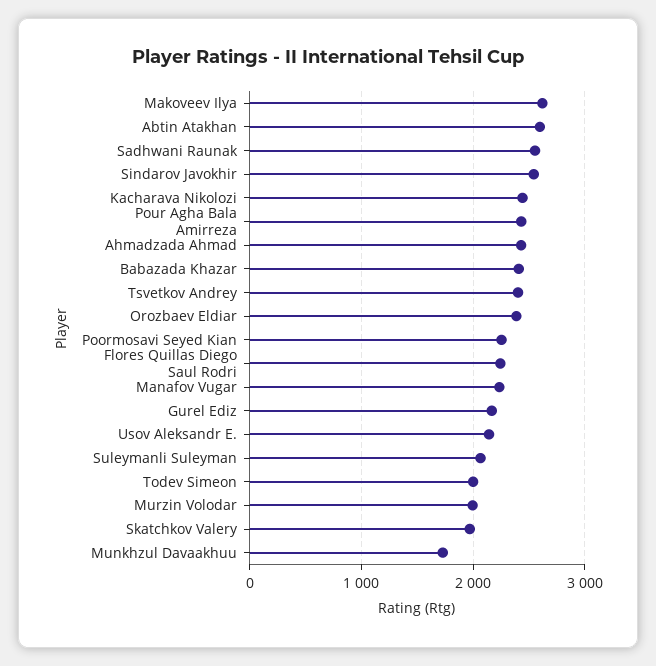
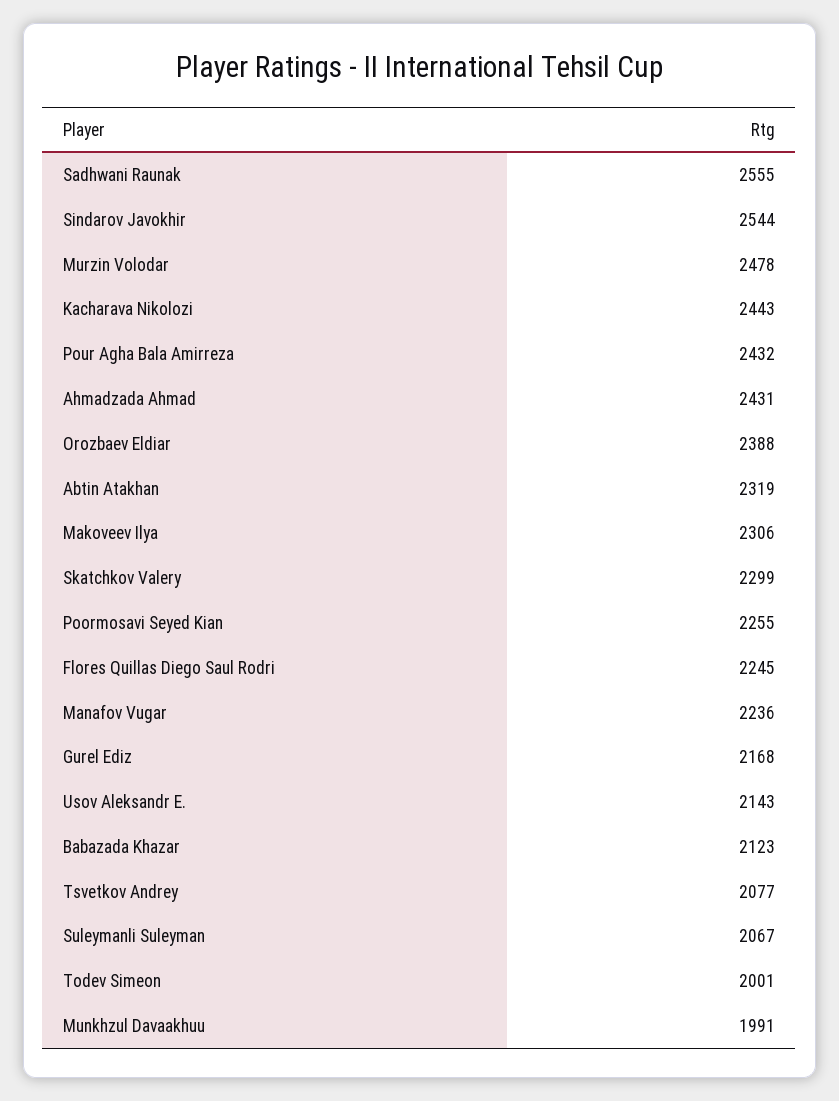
Makoveev Ilya: 2600 -> 2306
Abtin Atakhan: 2600 -> 2319
Babazada Khazar: 2400 -> 2123
Tsvetkov Andrey: 2400 -> 2077
Murzin Volodar: 2000 -> 2478
Skatchkov Valery: 2000 -> 2299
Munkhzul Davaakhuu: 1700 -> 1991

